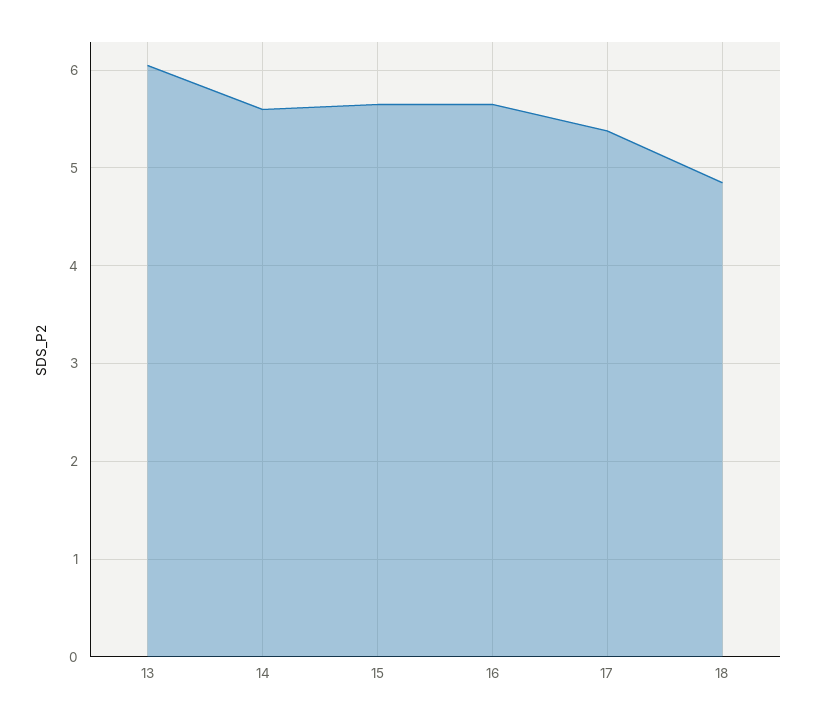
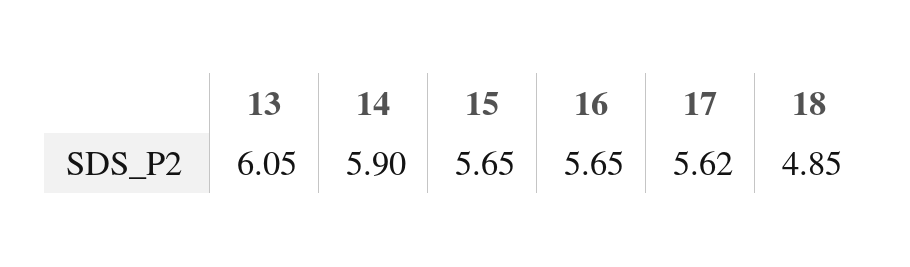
14: 5.6 -> 5.9
17: 5.4 -> 5.62

